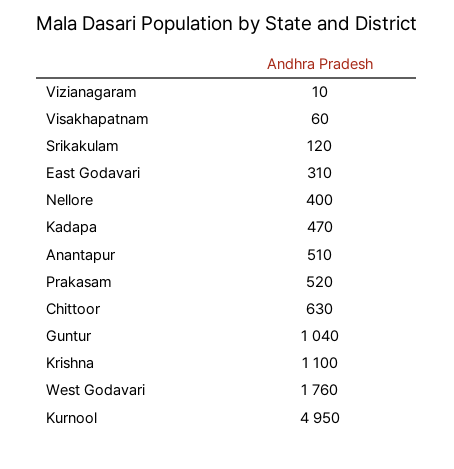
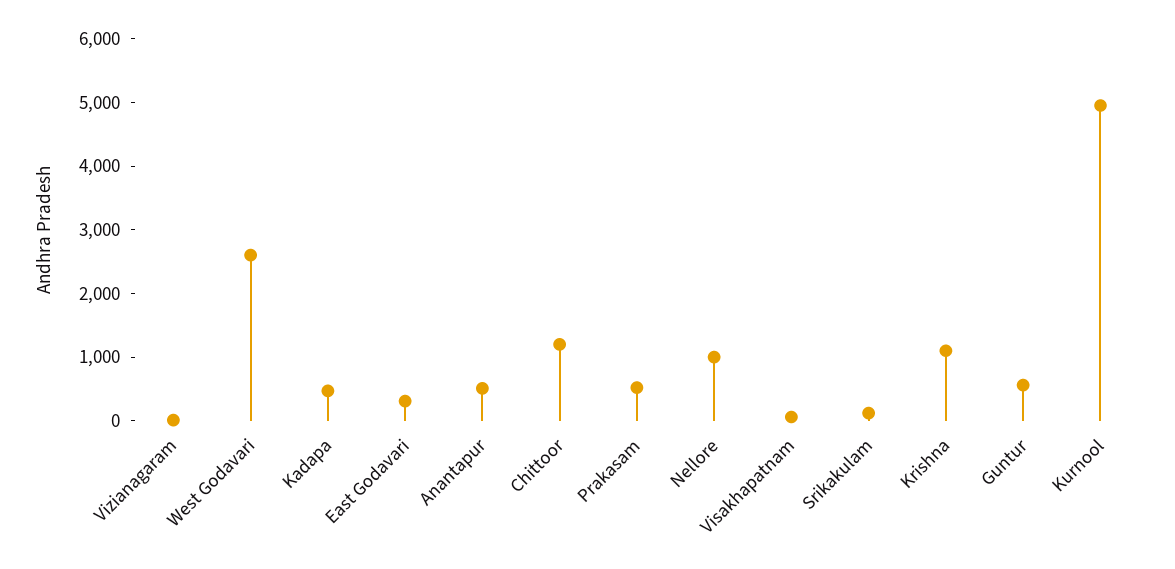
Nellore: 400 -> 1000
Chittoor: 630 -> 1200
Guntur: 1040 -> 600
West Godavari: 1760 -> 2600

